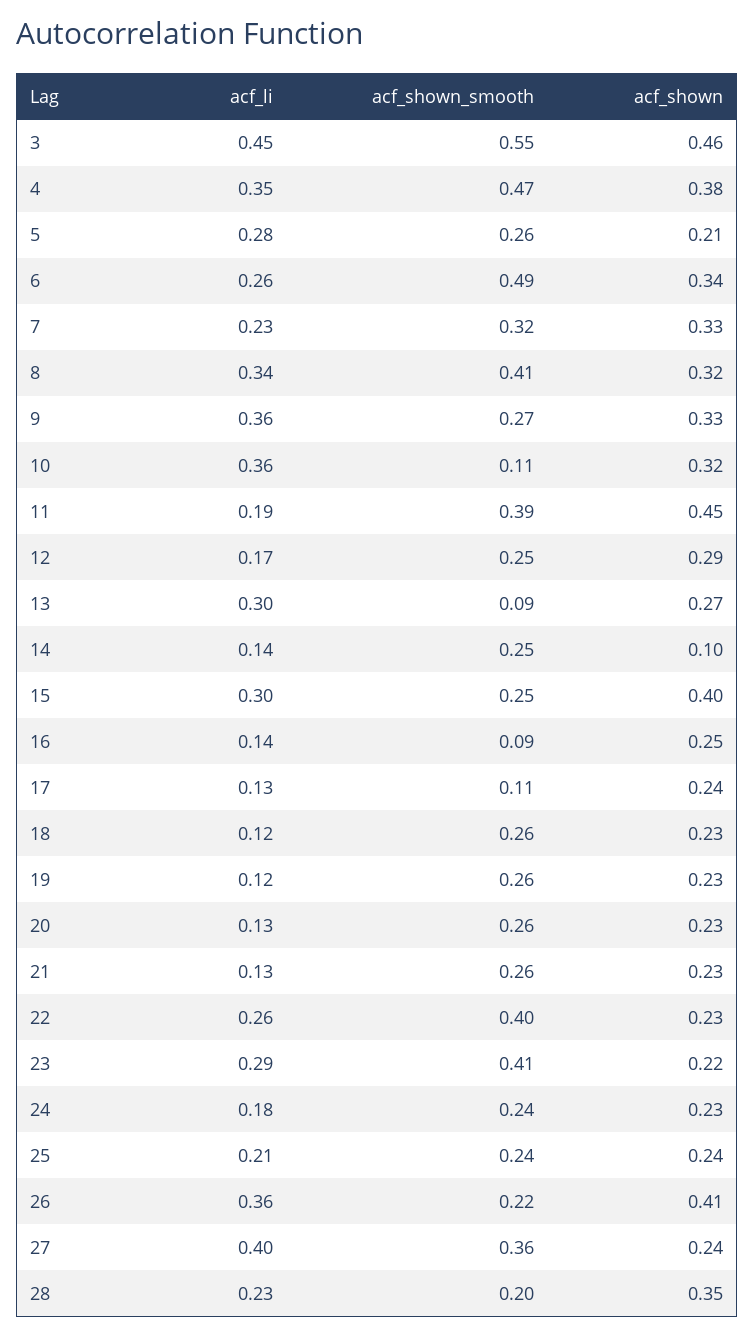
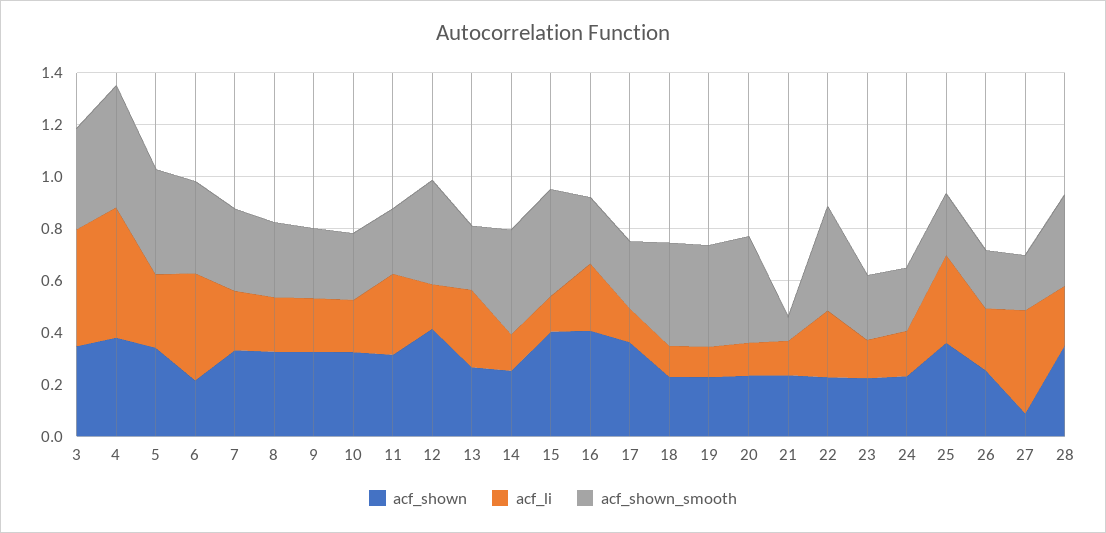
acf_shown_smooth, 3: 0.55 -> 0.4
acf_shown, 3: 0.46 -> 0.35
acf_li, 4: 0.35 -> 0.5
acf_shown_smooth, 5: 0.26 -> 0.4
acf_shown, 5: 0.21 -> 0.35
acf_li, 6: 0.26 -> 0.4
acf_shown_smooth, 6: 0.49 -> 0.35
acf_shown, 6: 0.34 -> 0.2
acf_li, 8: 0.34 -> 0.2
acf_shown_smooth, 8: 0.41 -> 0.3
acf_li, 9: 0.36 -> 0.2
acf_li, 10: 0.36 -> 0.2
acf_shown_smooth, 10: 0.11 -> 0.25
acf_li, 11: 0.19 -> 0.3
acf_shown_smooth, 11: 0.39 -> 0.25
acf_shown, 11: 0.45 -> 0.3
acf_shown_smooth, 12: 0.25 -> 0.4
acf_shown, 12: 0.29 -> 0.4
acf_shown_smooth, 13: 0.09 -> 0.25
acf_shown_smooth, 14: 0.25 -> 0.4
acf_shown, 14: 0.1 -> 0.25
acf_li, 15: 0.3 -> 0.15
acf_shown_smooth, 15: 0.25 -> 0.4
acf_li, 16: 0.14 -> 0.25
acf_shown_smooth, 16: 0.09 -> 0.25
acf_shown, 16: 0.25 -> 0.4
acf_shown_smooth, 17: 0.11 -> 0.25
acf_shown, 17: 0.24 -> 0.35
acf_shown_smooth, 18: 0.26 -> 0.4
acf_shown_smooth, 19: 0.26 -> 0.4
acf_shown_smooth, 20: 0.26 -> 0.4
acf_shown_smooth, 21: 0.26 -> 0.1
acf_li, 23: 0.29 -> 0.15
acf_shown_smooth, 23: 0.41 -> 0.25
acf_li, 25: 0.21 -> 0.35
acf_shown, 25: 0.24 -> 0.35
acf_li, 26: 0.36 -> 0.25
acf_shown, 26: 0.41 -> 0.25
acf_shown_smooth, 27: 0.36 -> 0.2
acf_shown, 27: 0.24 -> 0.1
acf_shown_smooth, 28: 0.2 -> 0.35

